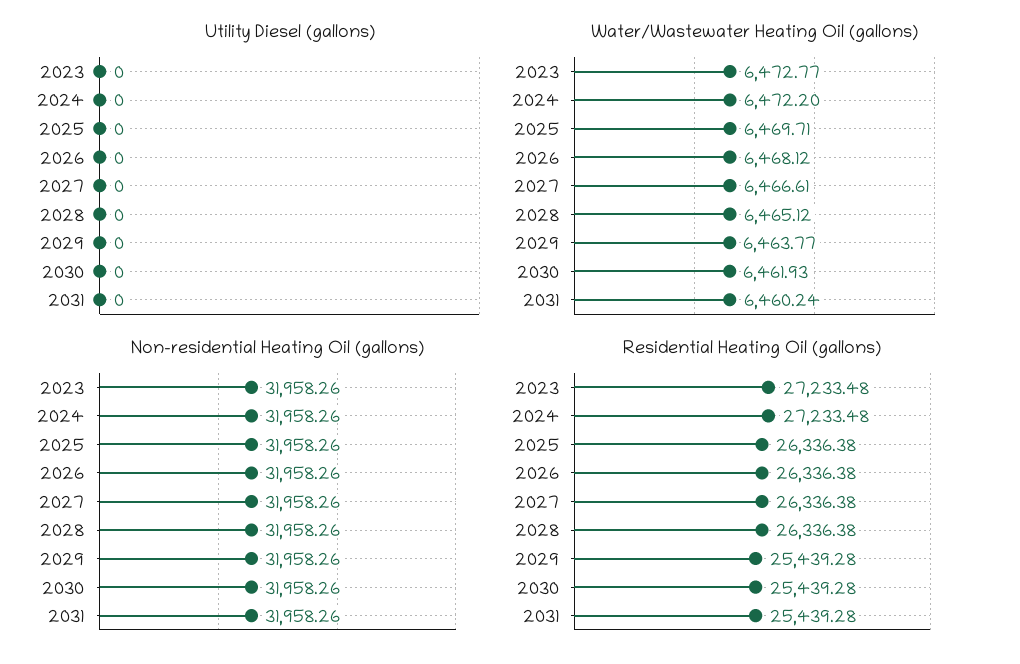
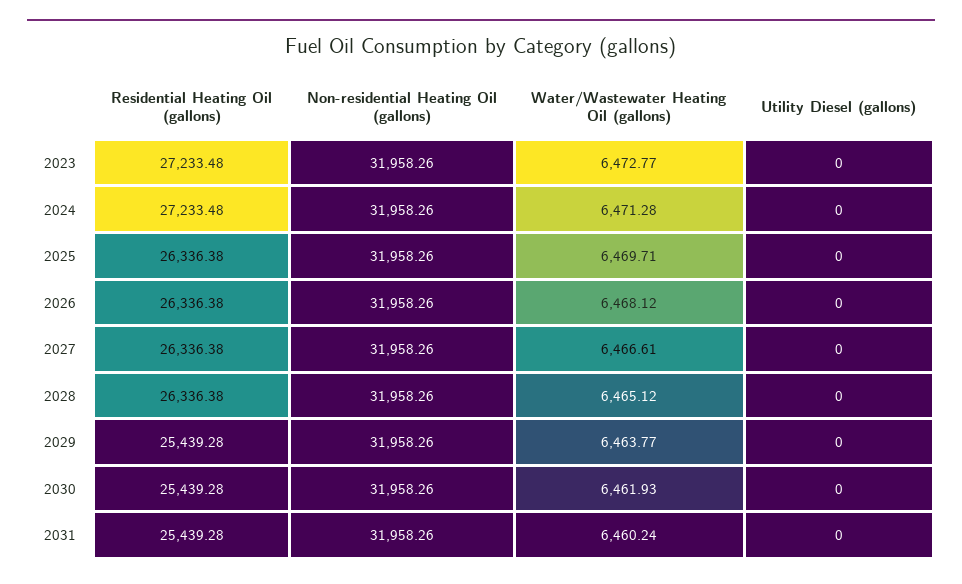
Water/Wastewater Heating Oil (gallons), 2024: 6472.2 -> 6471.28

